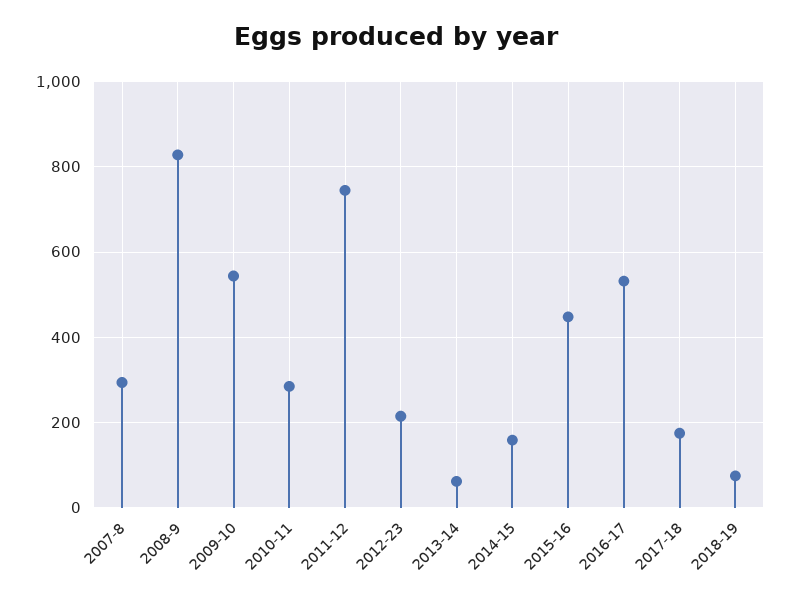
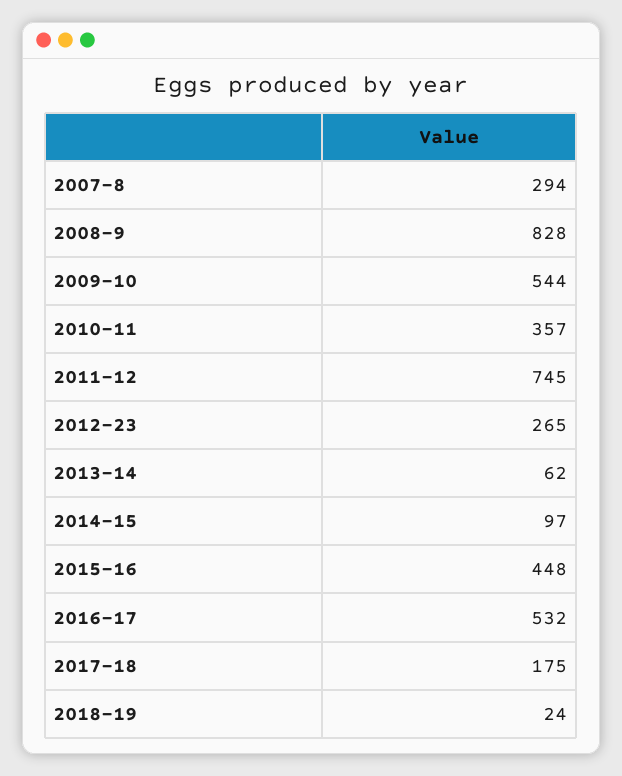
2010-11: 280 -> 357
2012-23: 220 -> 265
2014-15: 160 -> 97
2018-19: 80 -> 24

